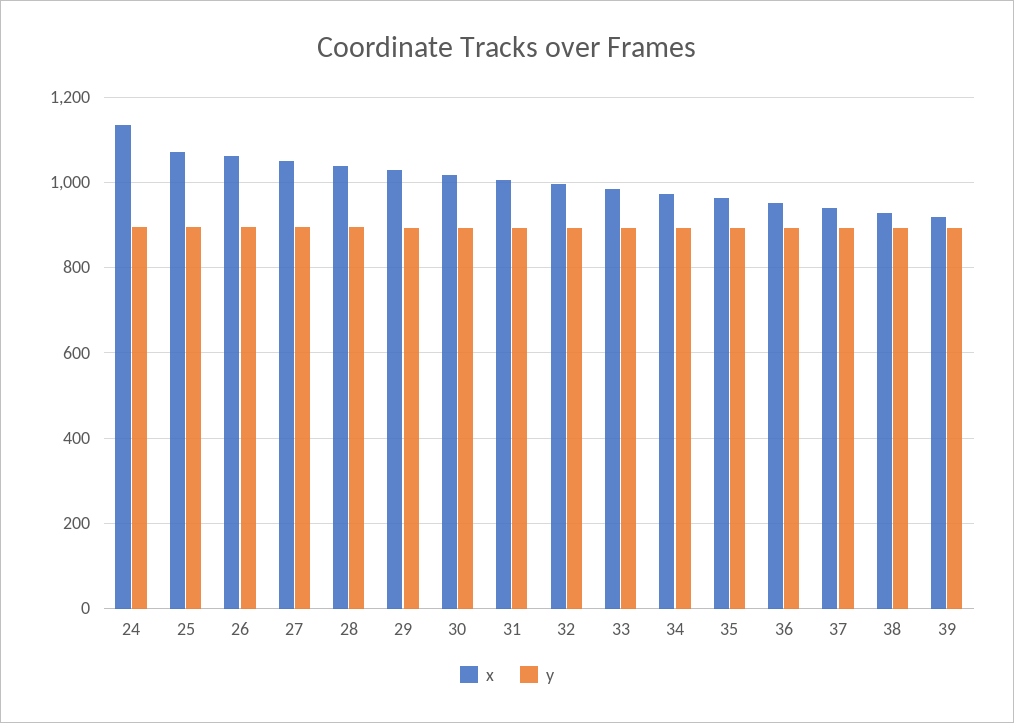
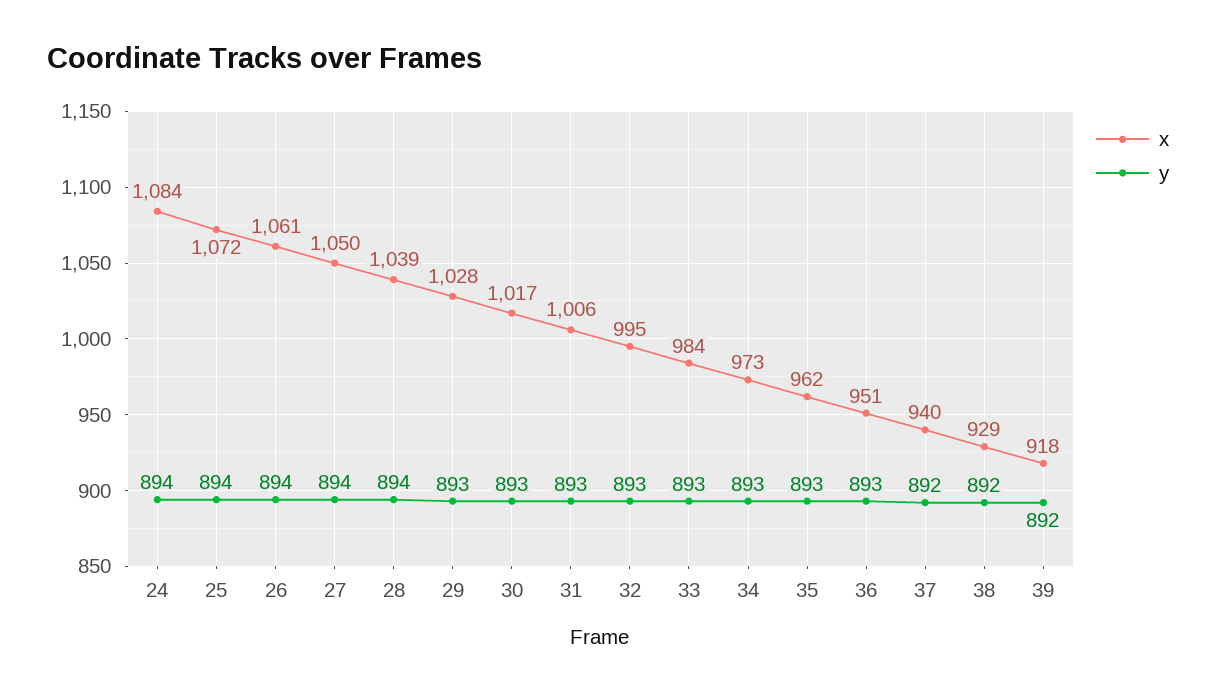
x, 24: 1140 -> 1084

